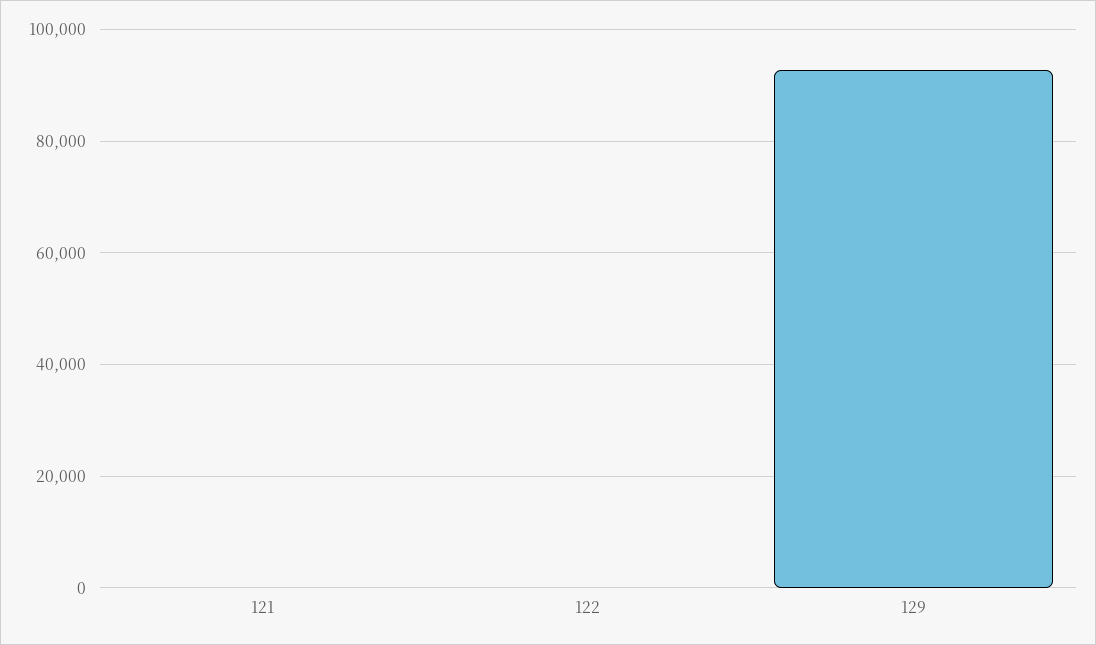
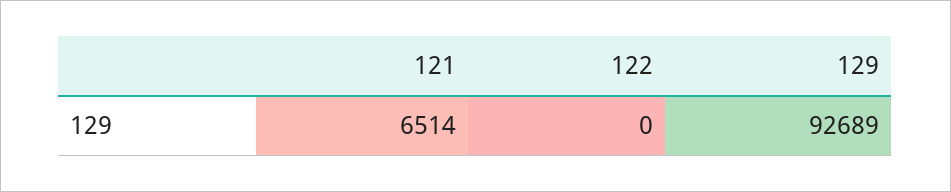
121: 0 -> 6514

